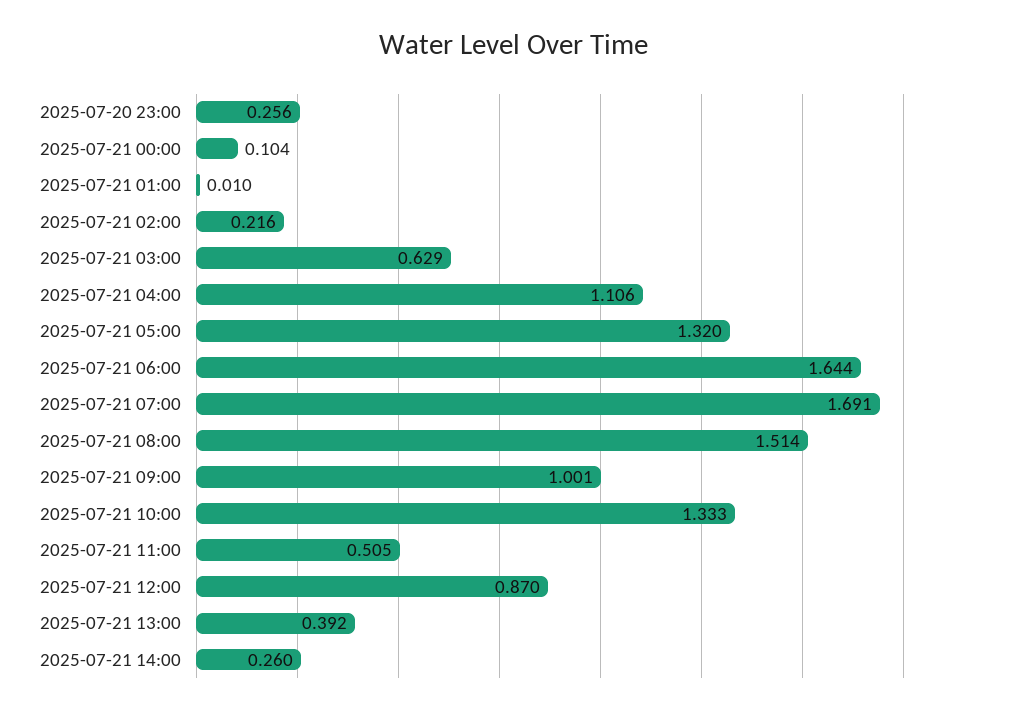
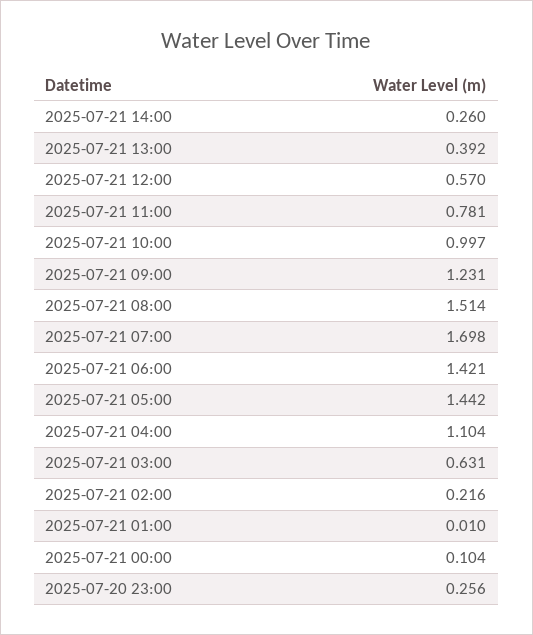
2025-07-21 03:00: 0.629 -> 0.631
2025-07-21 04:00: 1.106 -> 1.104
2025-07-21 05:00: 1.32 -> 1.442
2025-07-21 06:00: 1.644 -> 1.421
2025-07-21 07:00: 1.691 -> 1.698
2025-07-21 09:00: 1.001 -> 1.231
2025-07-21 10:00: 1.333 -> 0.997
2025-07-21 11:00: 0.505 -> 0.781
2025-07-21 12:00: 0.87 -> 0.57

